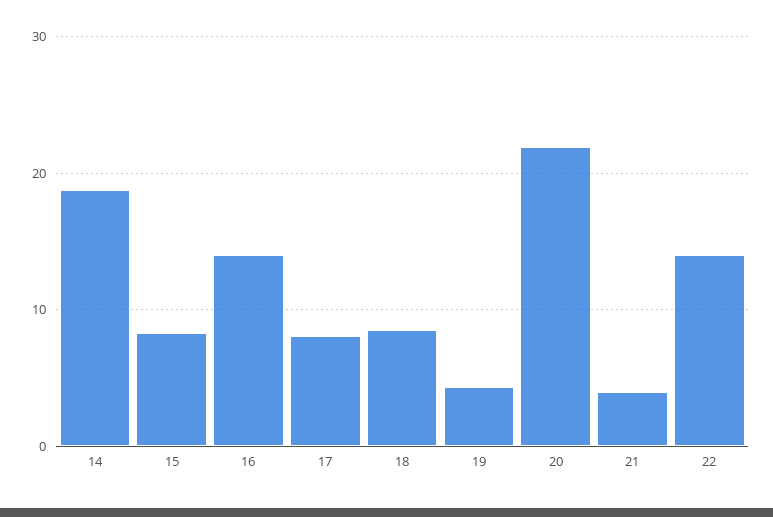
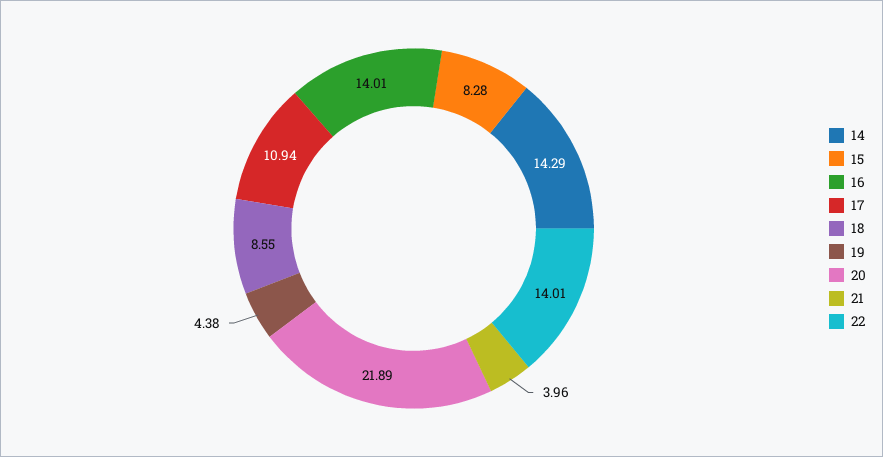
14: 19 -> 14.29
17: 8 -> 10.94

